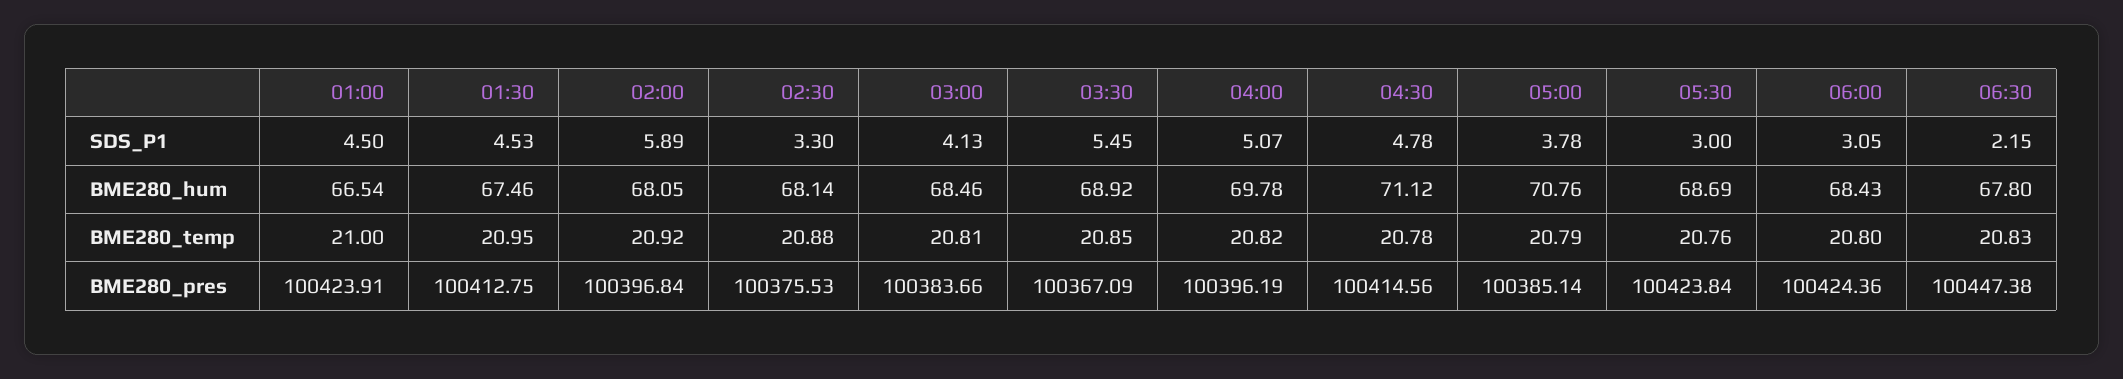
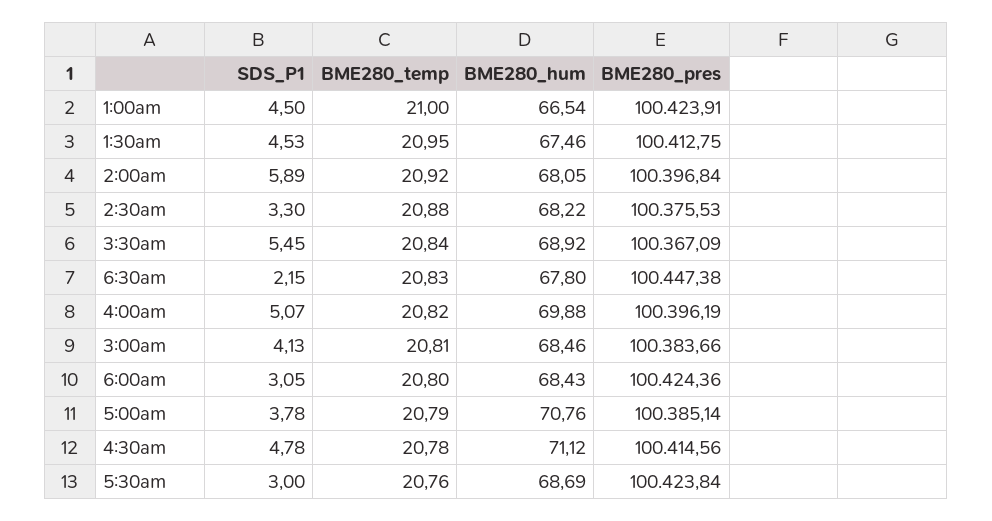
02:30, BME280_hum: 68.14 -> 68.22
04:00, BME280_hum: 69.78 -> 69.88
03:30, BME280_temp: 20.85 -> 20.84

